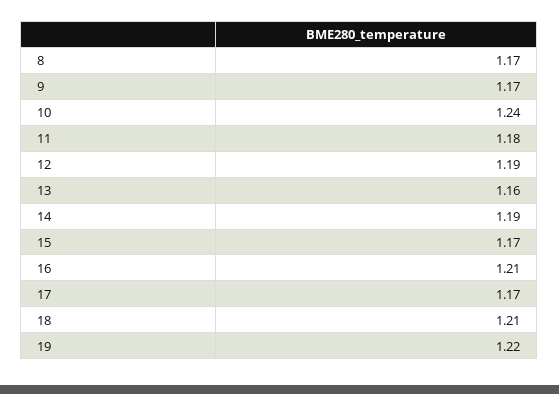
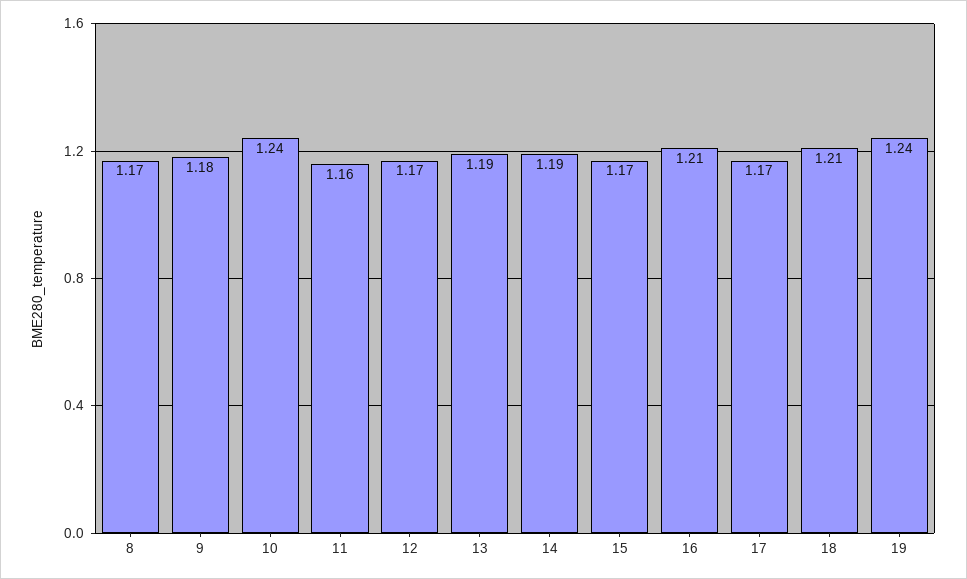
9: 1.17 -> 1.18
11: 1.18 -> 1.16
12: 1.19 -> 1.17
13: 1.16 -> 1.19
19: 1.22 -> 1.24

